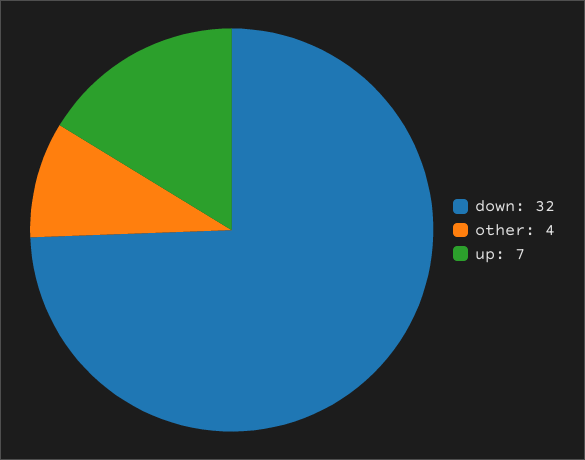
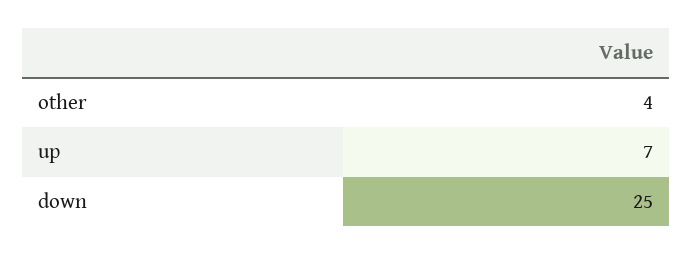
down: 32 -> 25

